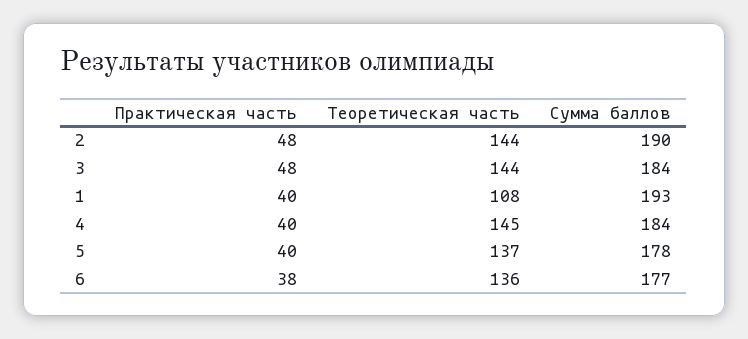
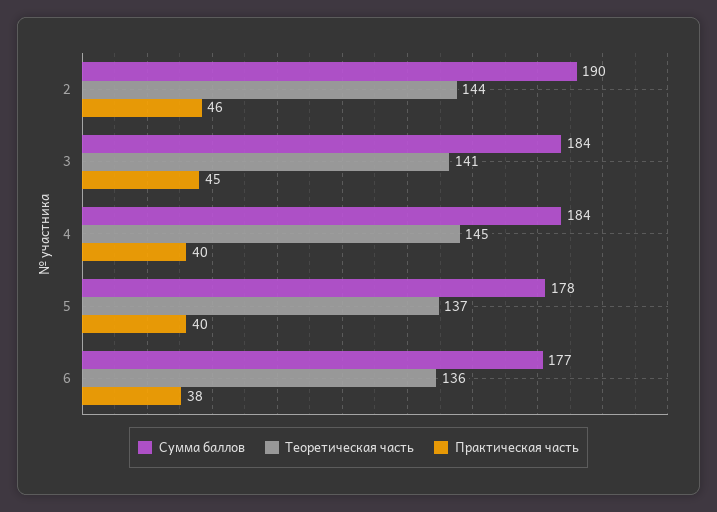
Практическая часть, 2: 48 -> 46
Практическая часть, 3: 48 -> 45
Теоретическая часть, 3: 144 -> 141
Практическая часть, 1: 40 -> none
Теоретическая часть, 1: 108 -> none
Сумма баллов, 1: 193 -> none

